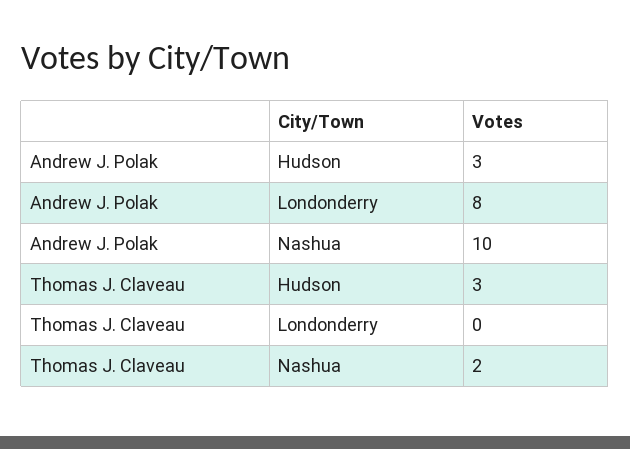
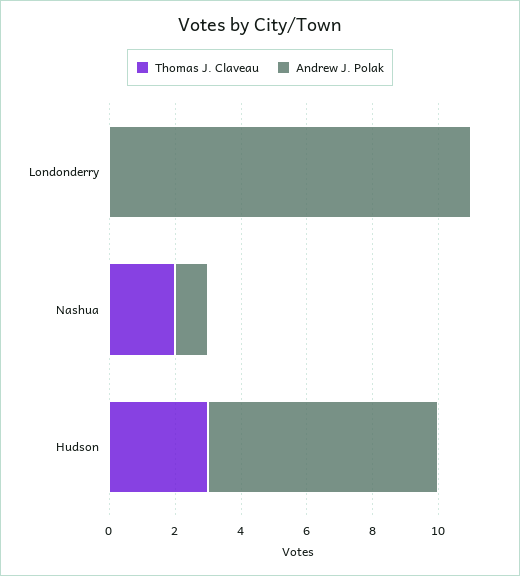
Andrew J. Polak, Hudson: 3 -> 7
Andrew J. Polak, Londonderry: 8 -> 11
Andrew J. Polak, Nashua: 10 -> 1

